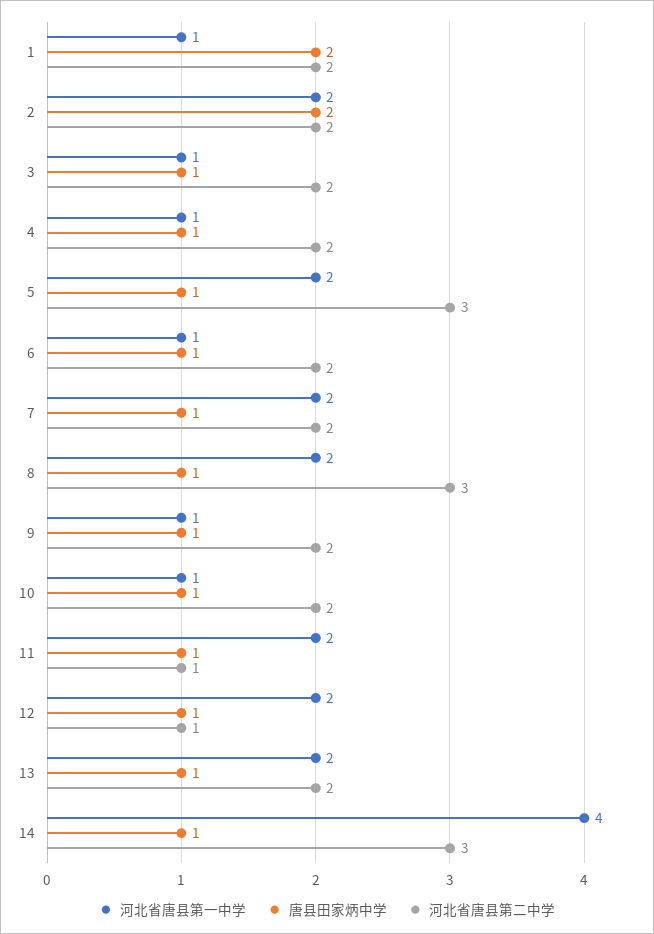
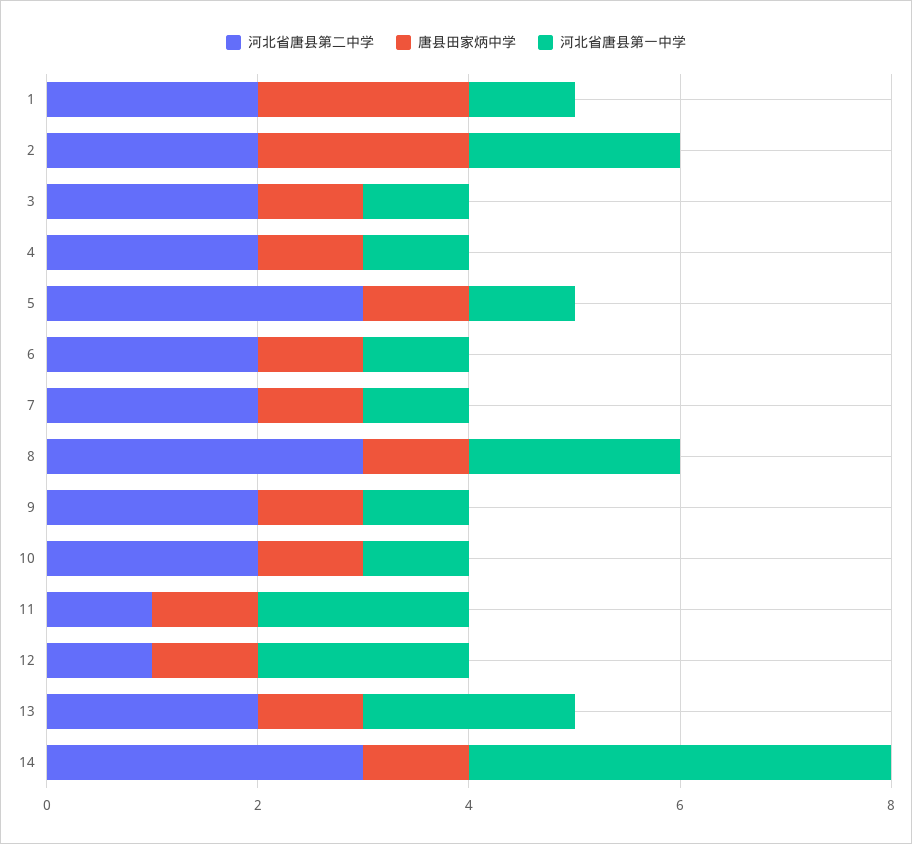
河北省唐县第一中学, 5: 2 -> 1
河北省唐县第一中学, 7: 2 -> 1

